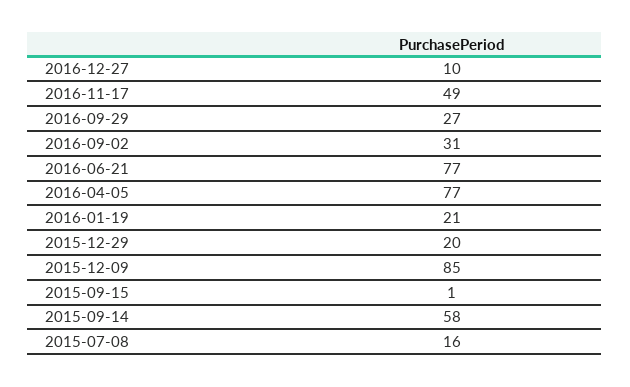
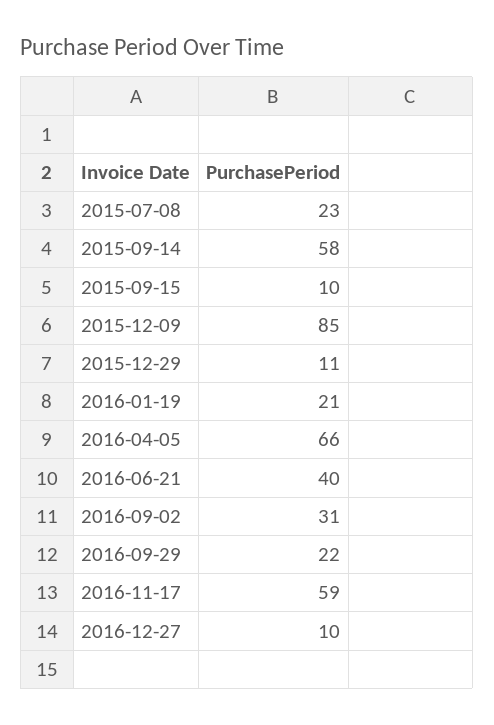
2016-11-17: 49 -> 59
2016-09-29: 27 -> 22
2016-06-21: 77 -> 40
2016-04-05: 77 -> 66
2015-12-29: 20 -> 11
2015-09-15: 1 -> 10
2015-07-08: 16 -> 23

